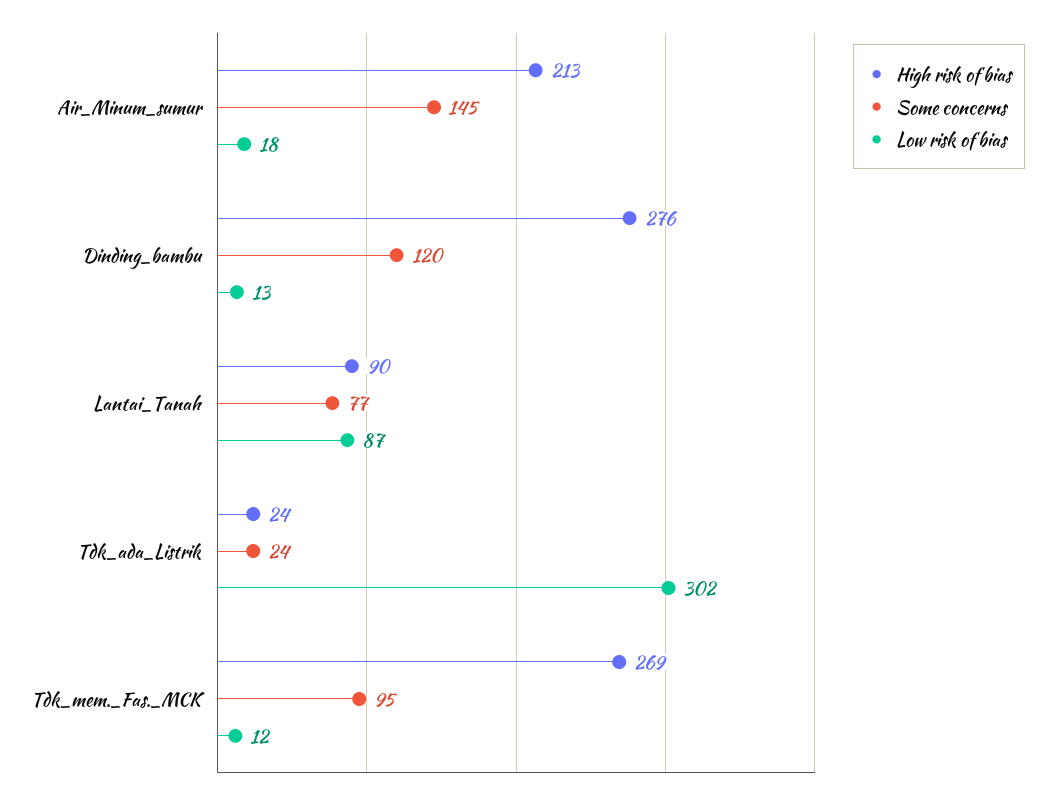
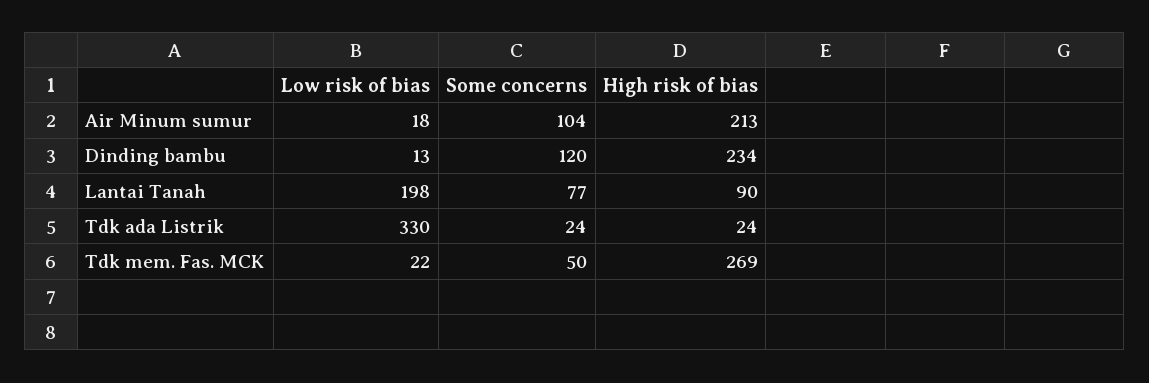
Some concerns, Air_Minum_sumur: 145 -> 104
High risk of bias, Dinding_bambu: 276 -> 234
Low risk of bias, Lantai_Tanah: 87 -> 198
Low risk of bias, Tdk_ada_Listrik: 302 -> 330
Some concerns, Tdk_mem._Fas._MCK: 95 -> 50
Low risk of bias, Tdk_mem._Fas._MCK: 12 -> 22

